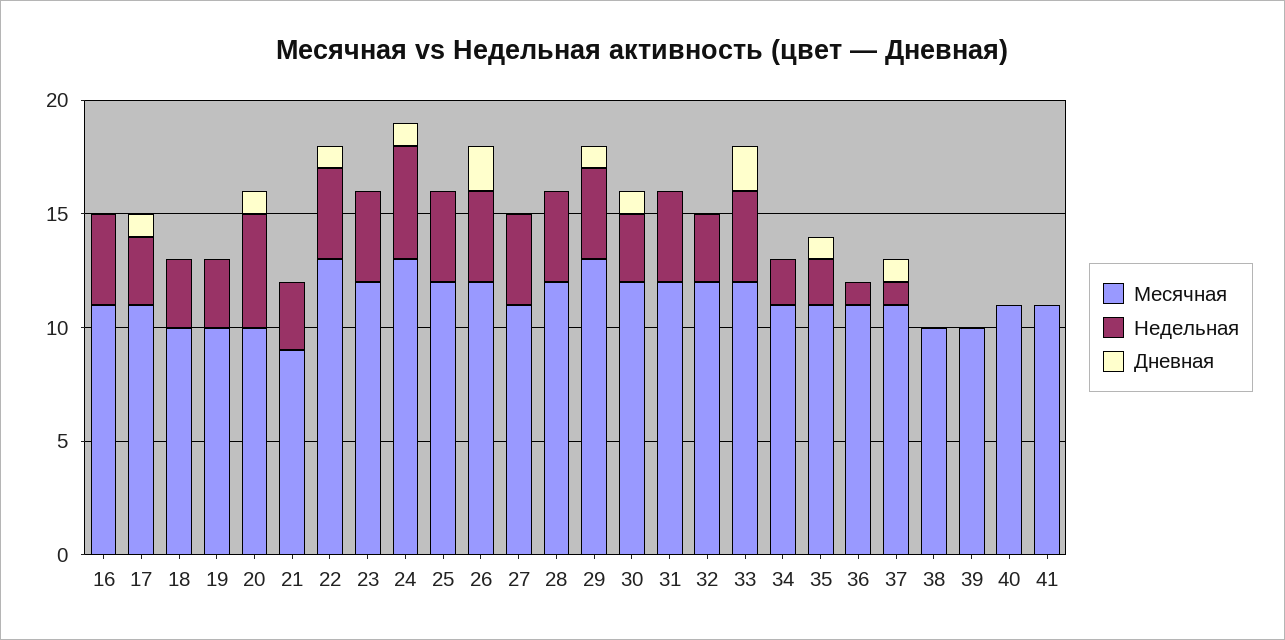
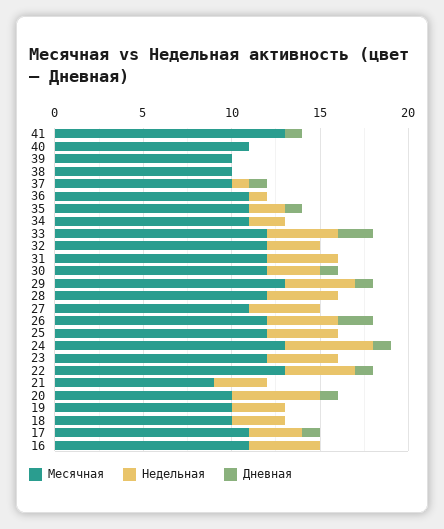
Месячная, 37: 11 -> 10
Месячная, 41: 11 -> 13
Дневная, 41: 0 -> 1

